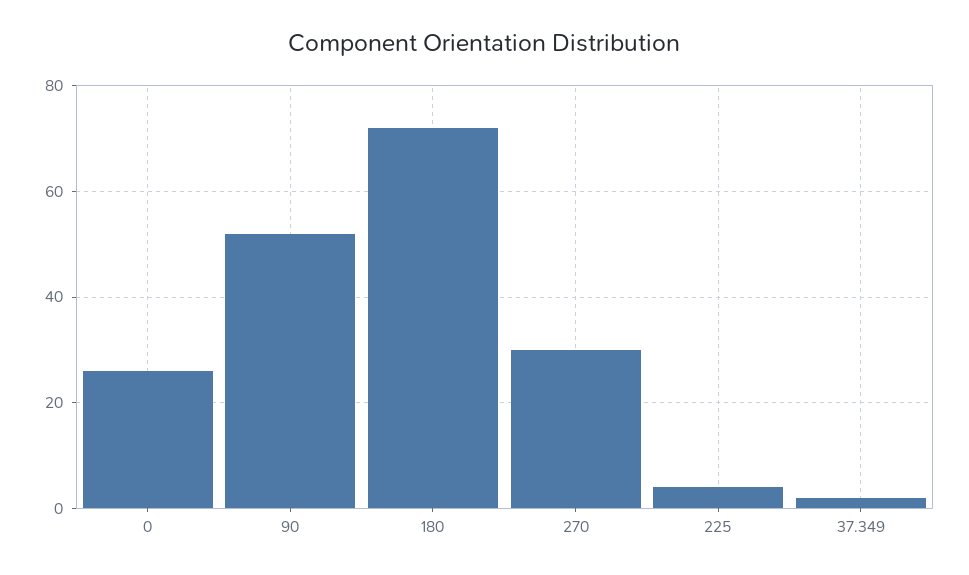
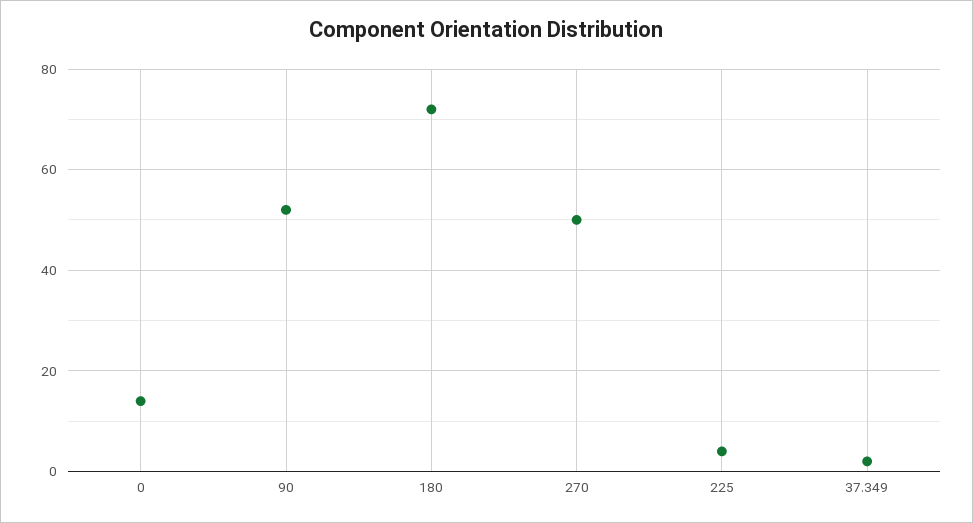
0: 25 -> 15
270: 30 -> 50

